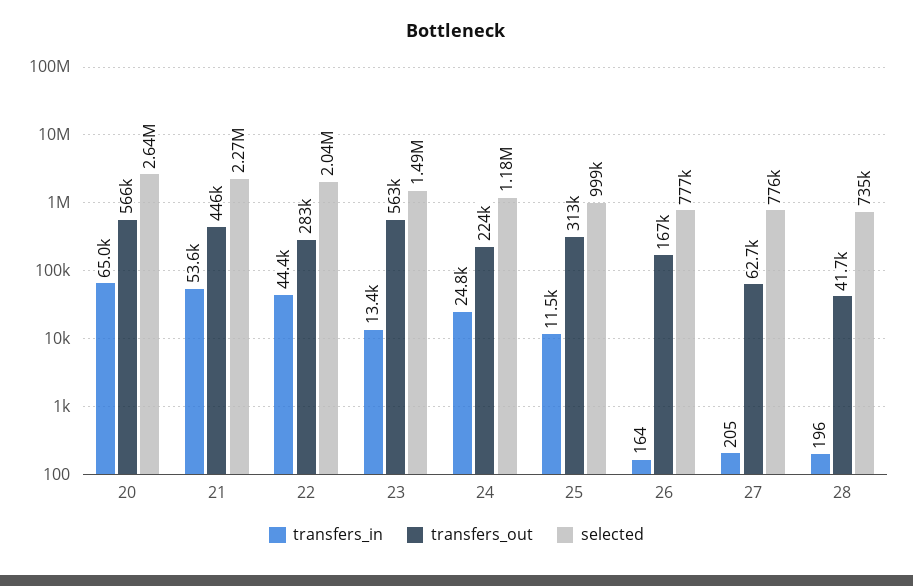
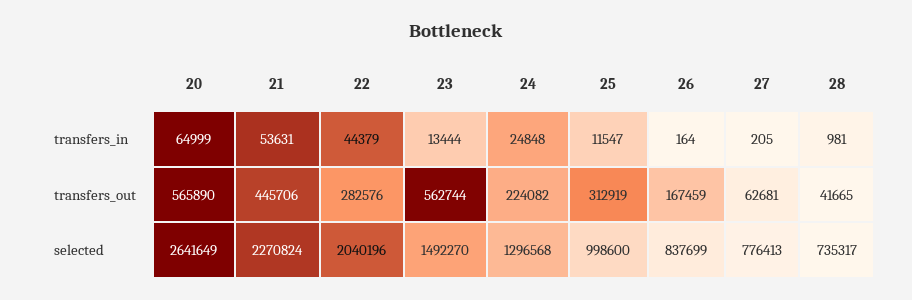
selected, 24: 1180000 -> 1296568
selected, 26: 777000 -> 837699
transfers_in, 28: 196 -> 981

